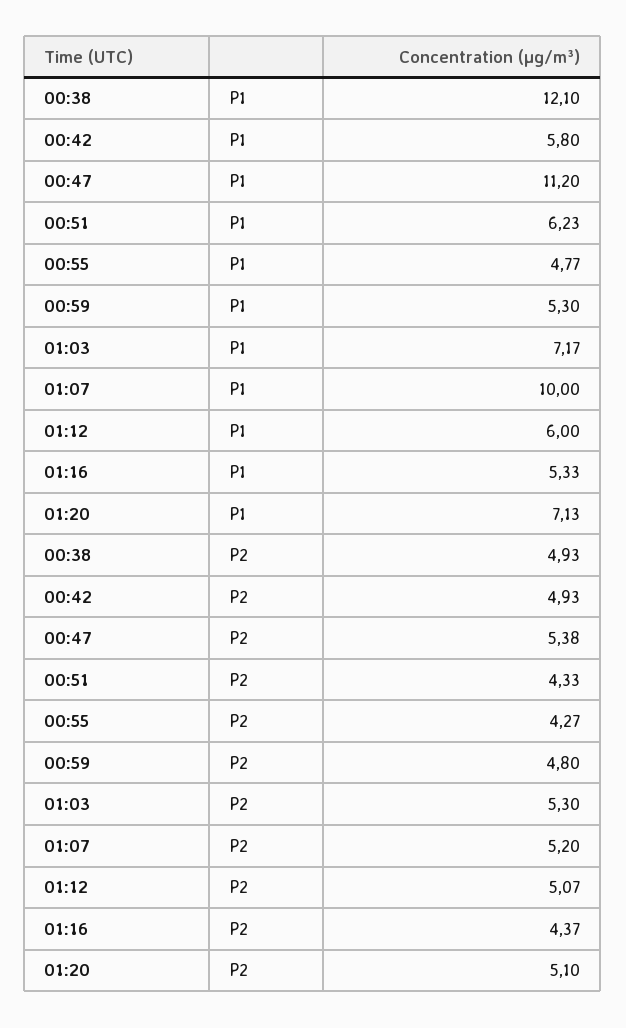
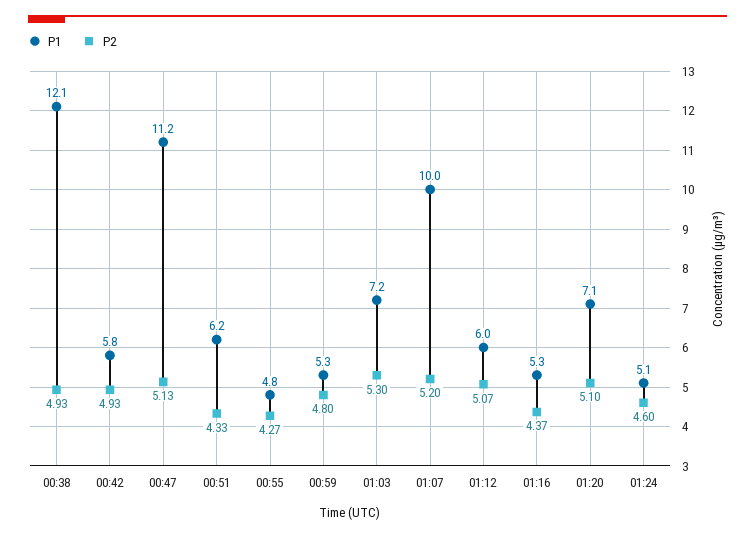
P2, 00:47: 5.38 -> 5.13
P1, 01:24: none -> 5.1
P2, 01:24: none -> 4.6

